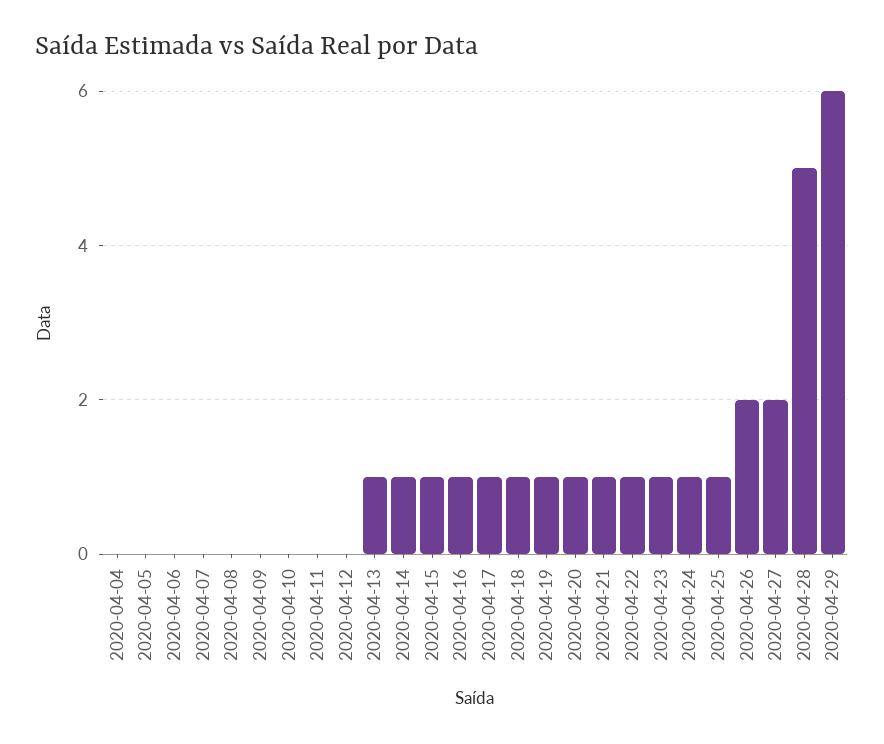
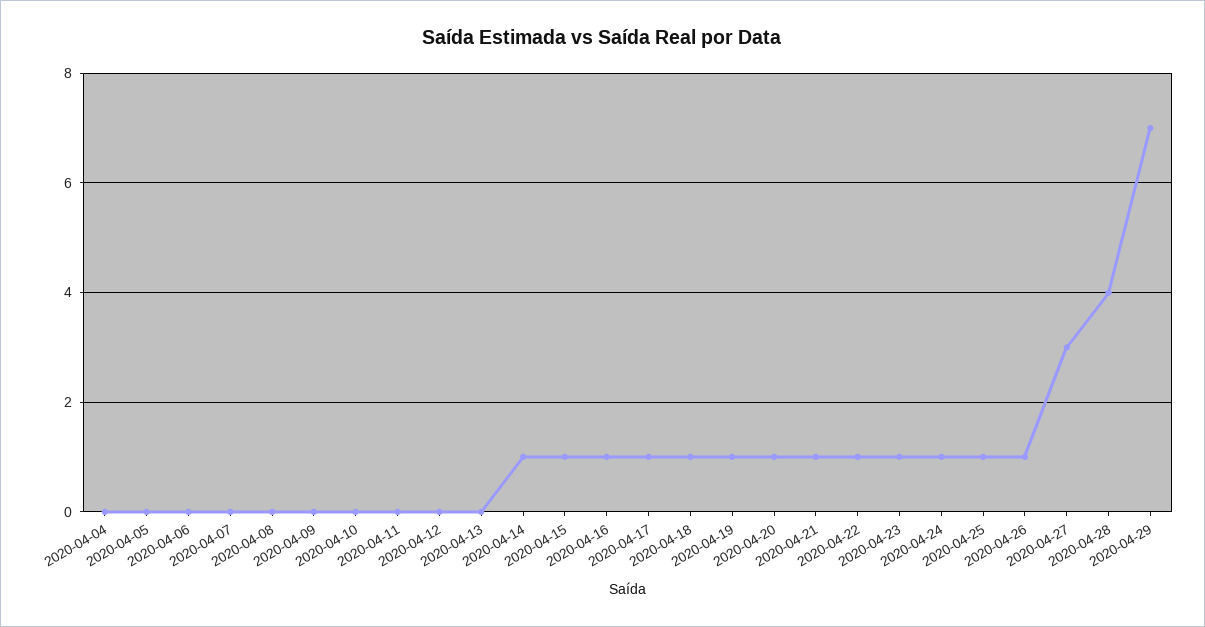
2020-04-13: 1 -> 0
2020-04-26: 2 -> 1
2020-04-27: 2 -> 3
2020-04-28: 5 -> 4
2020-04-29: 6 -> 7

